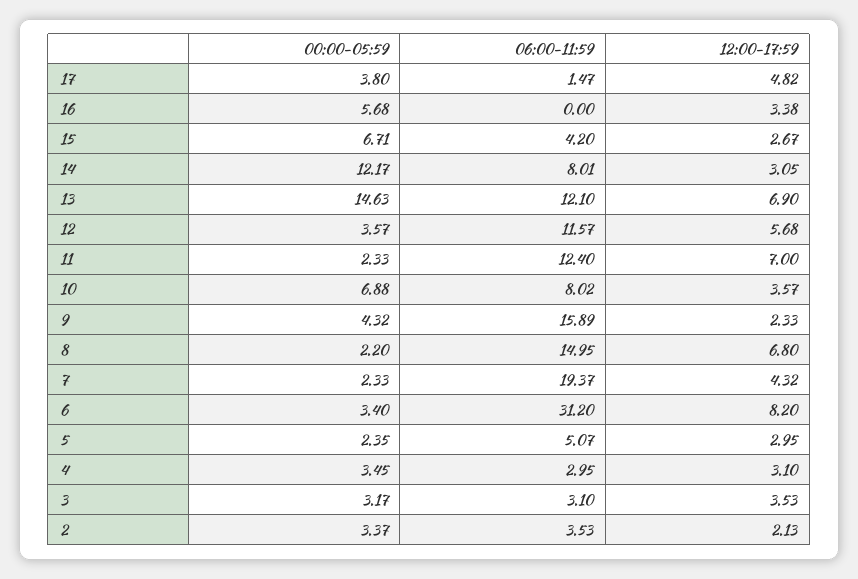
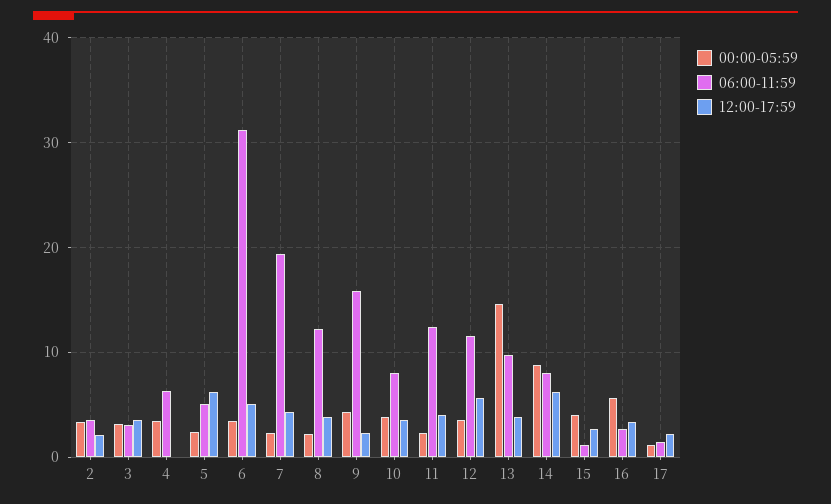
00:00-05:59, 17: 3.8 -> 1
12:00-17:59, 17: 4.82 -> 2
06:00-11:59, 16: 0 -> 3
00:00-05:59, 15: 6.71 -> 4
06:00-11:59, 15: 4.2 -> 1
00:00-05:59, 14: 12.17 -> 9
12:00-17:59, 14: 3.05 -> 6
06:00-11:59, 13: 12.1 -> 10
12:00-17:59, 13: 6.9 -> 4
12:00-17:59, 11: 7 -> 4
00:00-05:59, 10: 6.88 -> 4
06:00-11:59, 8: 14.95 -> 12
12:00-17:59, 8: 6.8 -> 4
12:00-17:59, 6: 8.2 -> 5
12:00-17:59, 5: 2.95 -> 6
06:00-11:59, 4: 2.95 -> 6
12:00-17:59, 4: 3.1 -> 0

